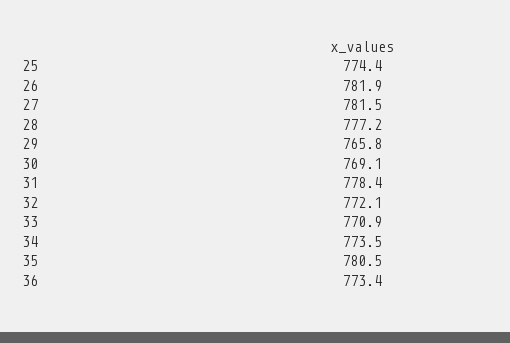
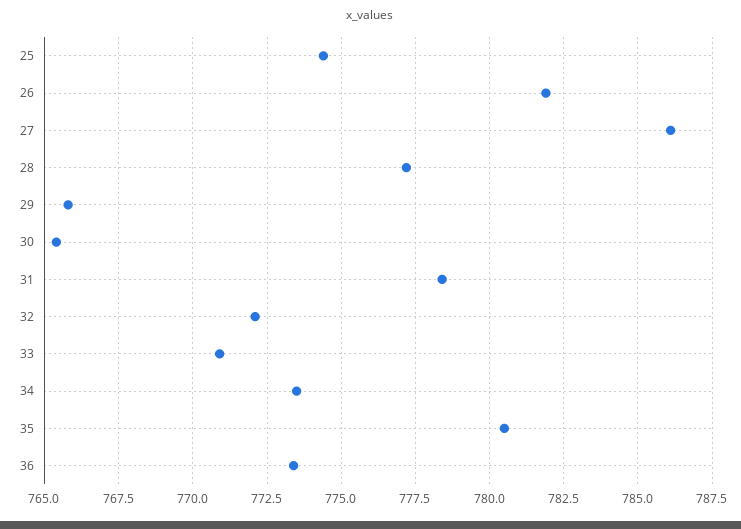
27: 781.5 -> 786
30: 769.1 -> 765.5

